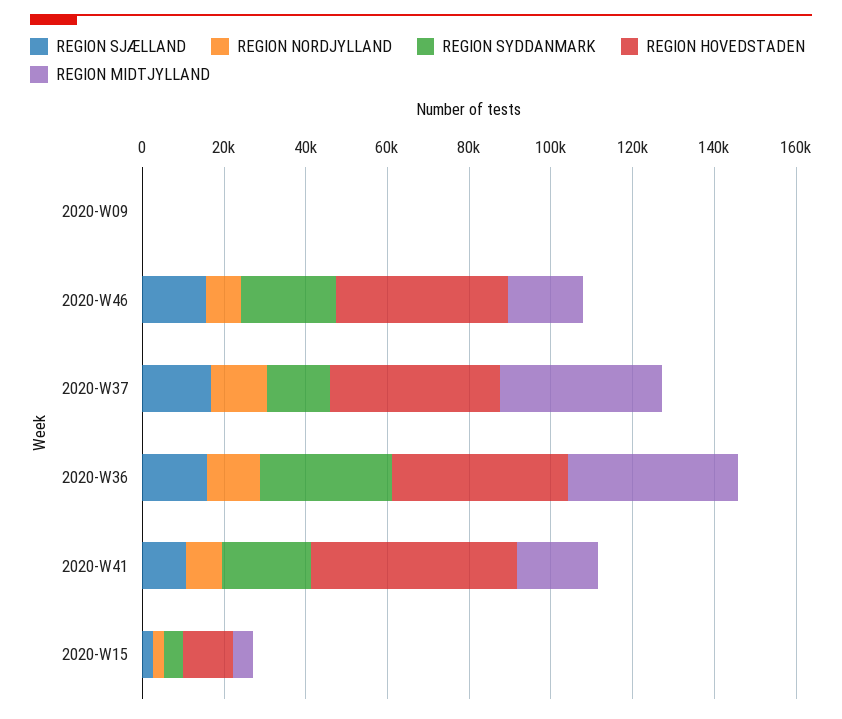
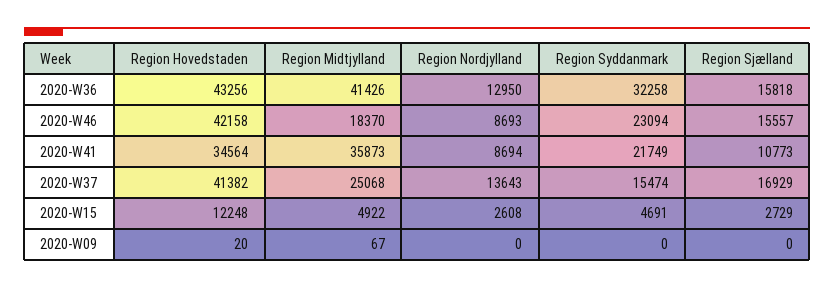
REGION MIDTJYLLAND, 2020-W37: 40000 -> 25068
REGION HOVEDSTADEN, 2020-W41: 50000 -> 34564
REGION MIDTJYLLAND, 2020-W41: 20000 -> 35873

